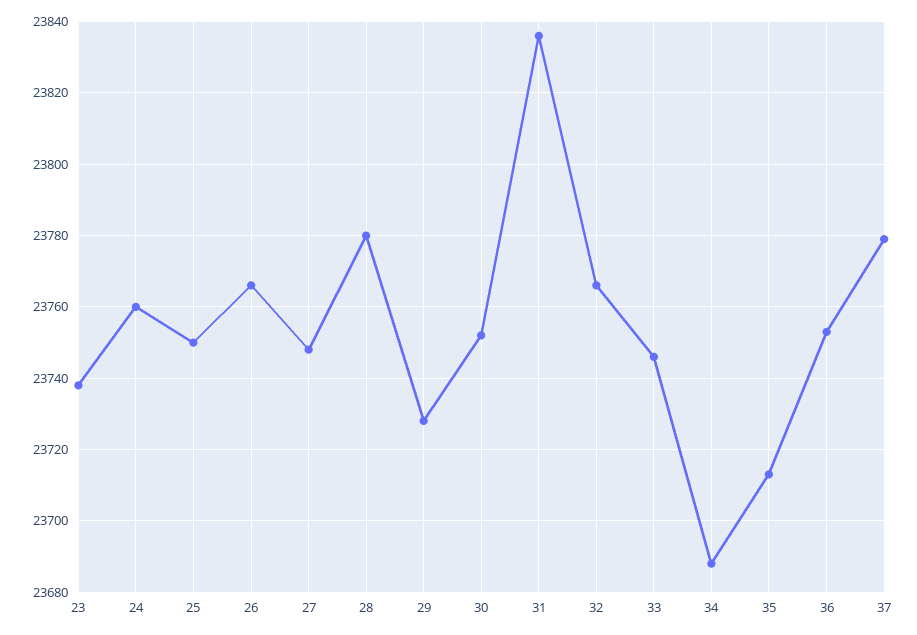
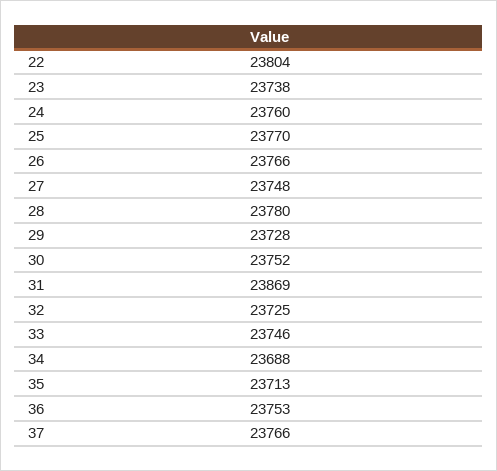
25: 23750 -> 23770
31: 23835 -> 23869
32: 23765 -> 23725
37: 23780 -> 23766
22: none -> 23804

